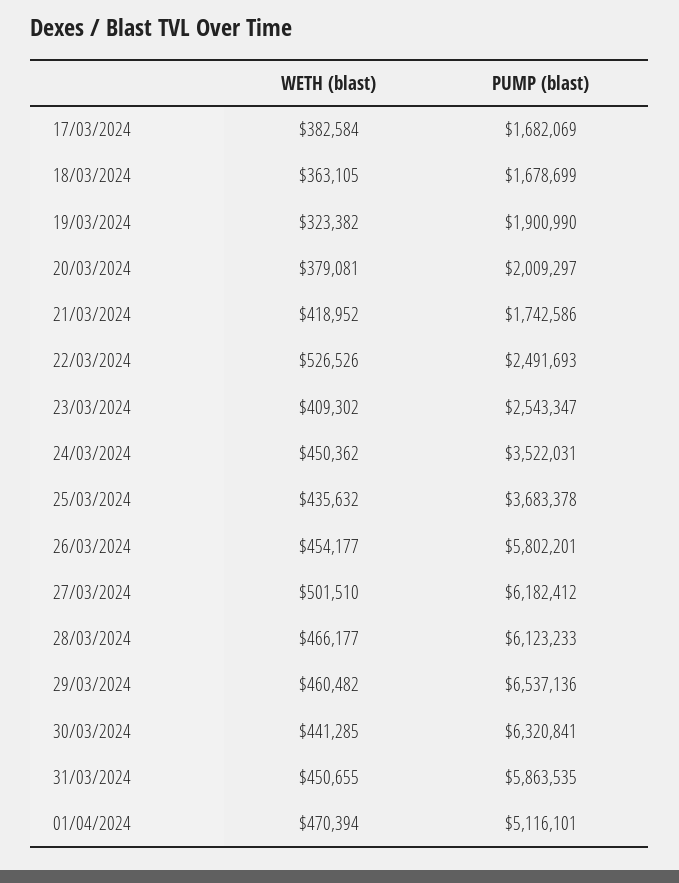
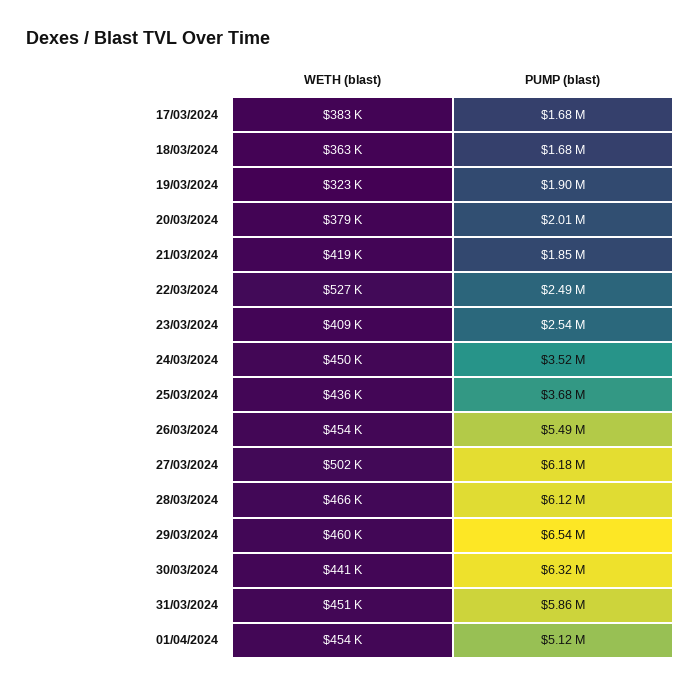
PUMP (blast), 21/03/2024: 1742586 -> 1850000
PUMP (blast), 26/03/2024: 5802201 -> 5490000
WETH (blast), 01/04/2024: 470394 -> 454000

